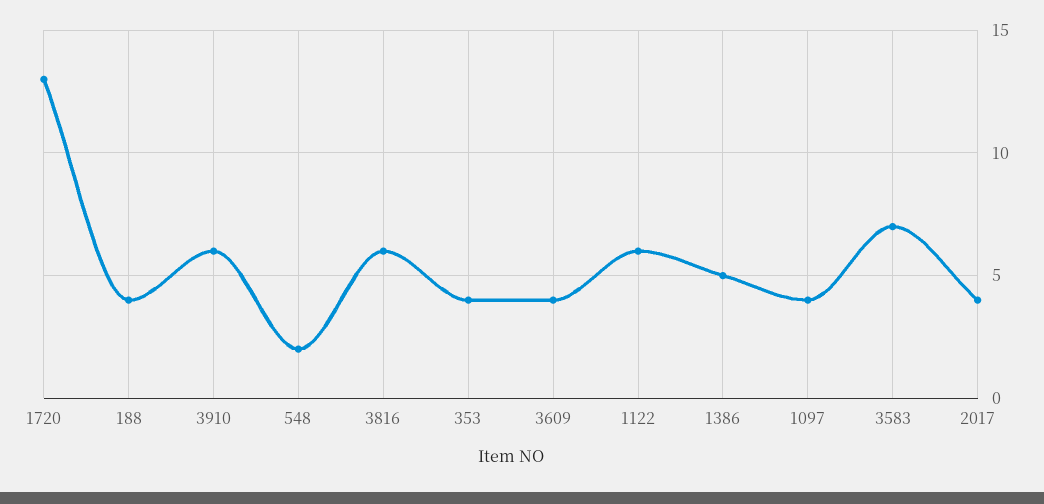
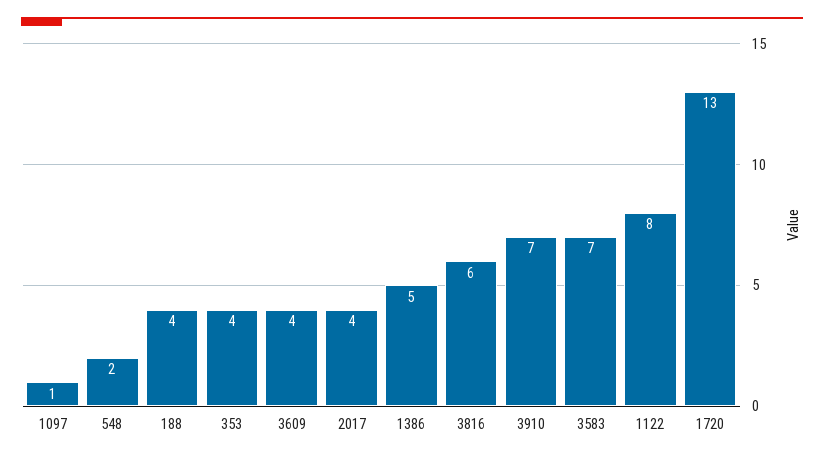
3910: 6 -> 7
1122: 6 -> 8
1097: 4 -> 1

